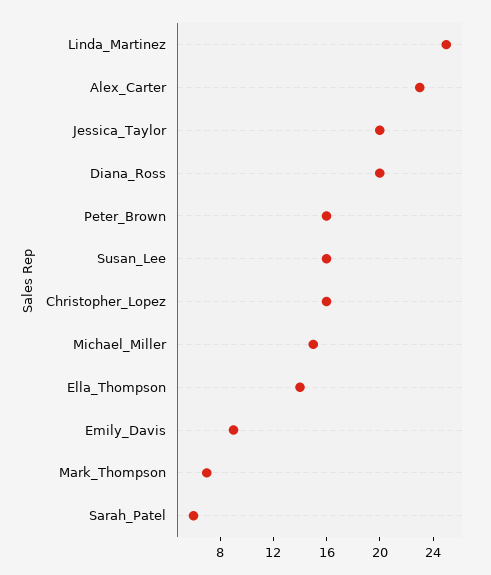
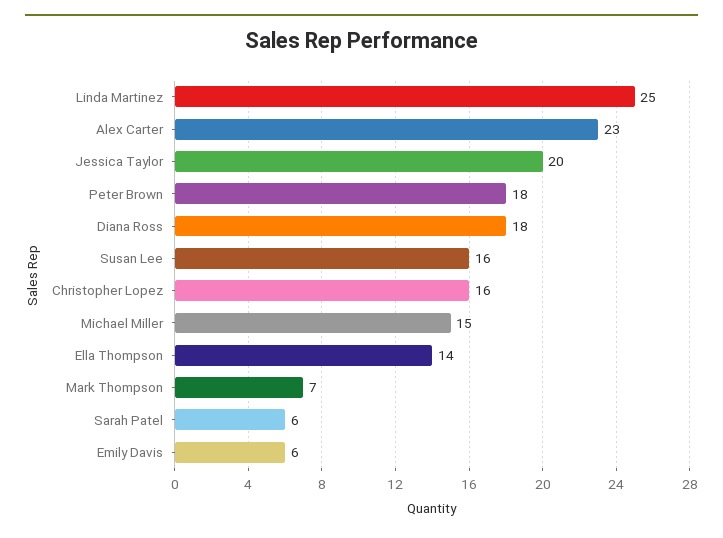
Diana_Ross: 20 -> 18
Peter_Brown: 16 -> 18
Emily_Davis: 9 -> 6

